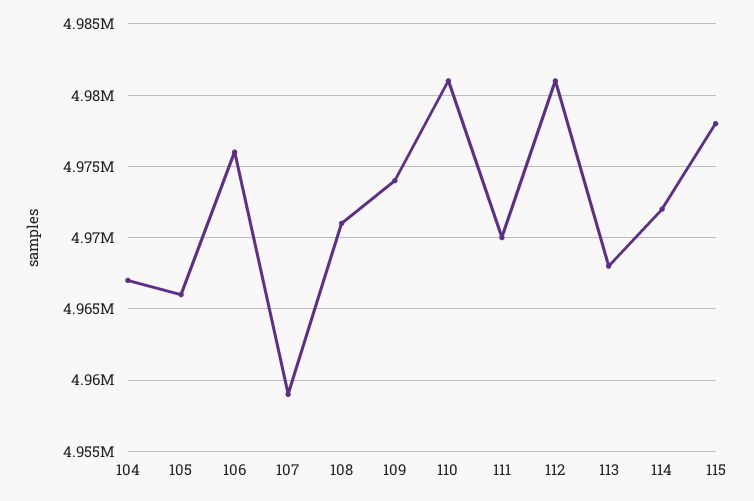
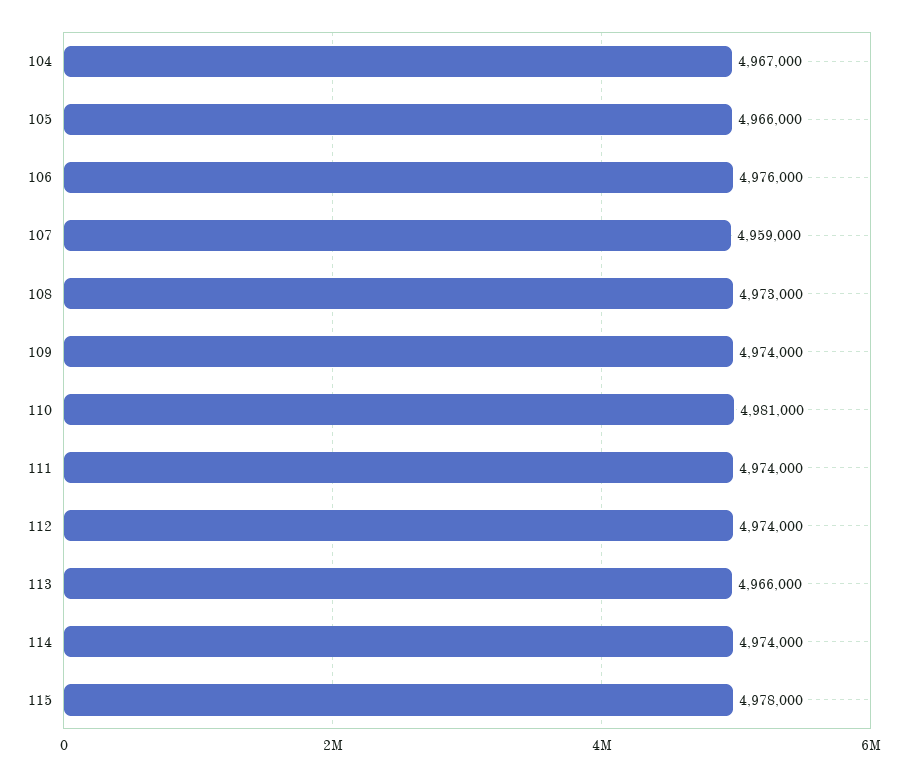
108: 4971000 -> 4973000
111: 4970000 -> 4974000
112: 4981000 -> 4974000
113: 4968000 -> 4966000
114: 4972000 -> 4974000

